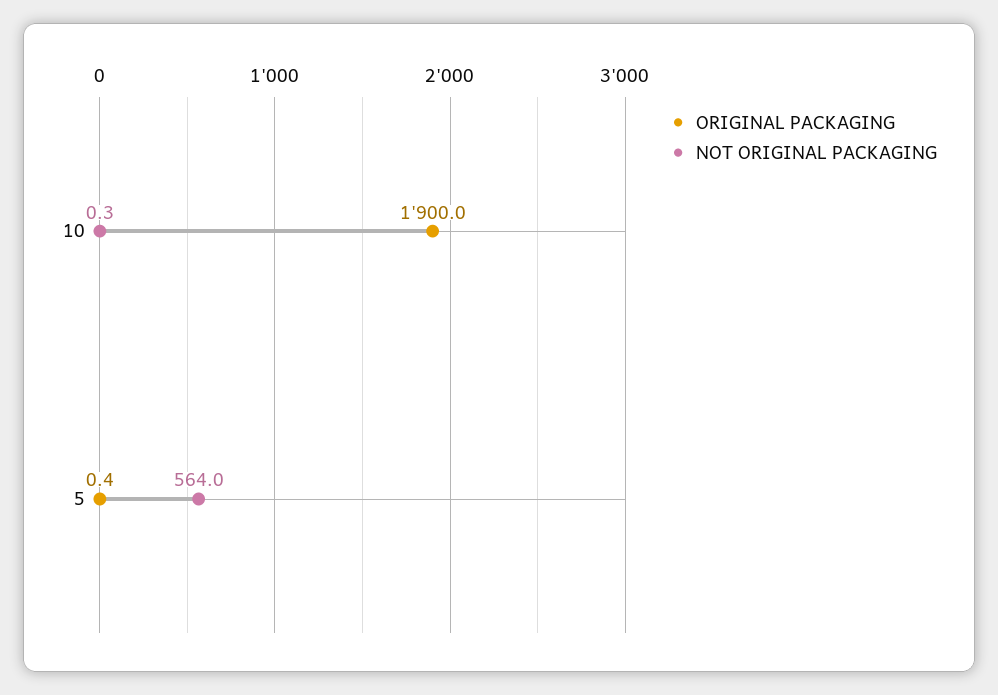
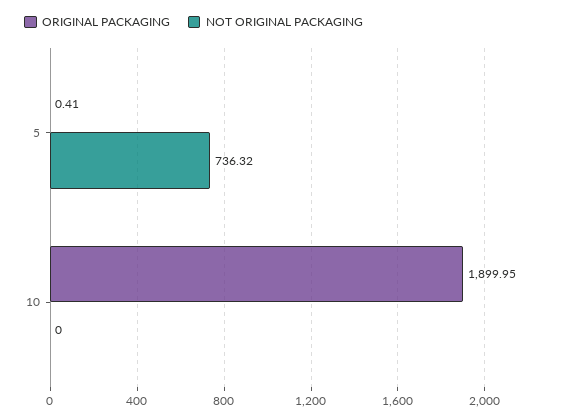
NOT ORIGINAL PACKAGING, 10: 0.3 -> 0
NOT ORIGINAL PACKAGING, 5: 564 -> 736.32

